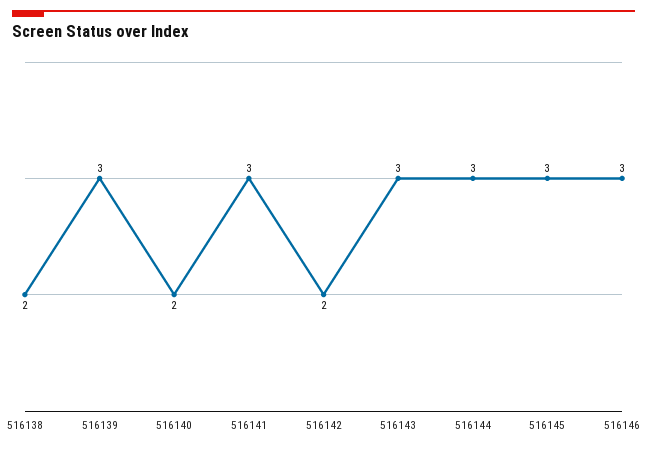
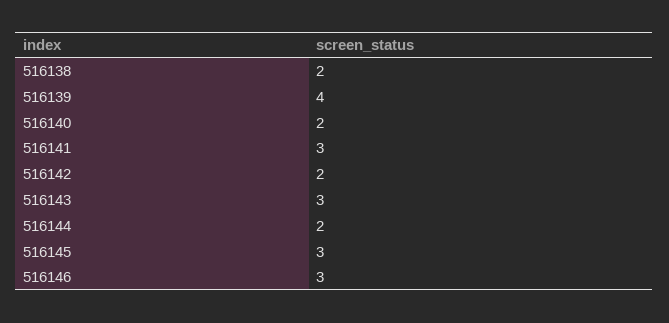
516139: 3 -> 4
516144: 3 -> 2

